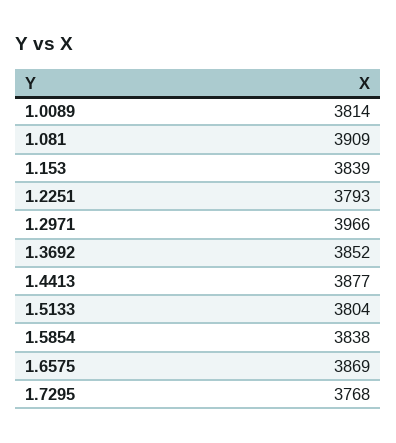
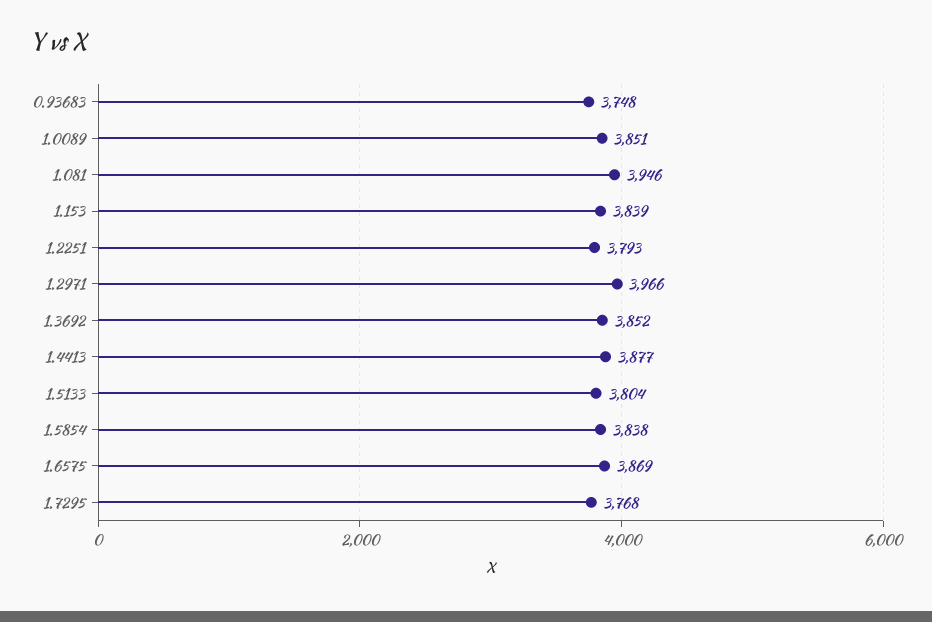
1.0089: 3814 -> 3851
1.081: 3909 -> 3946
0.93683: none -> 3748

